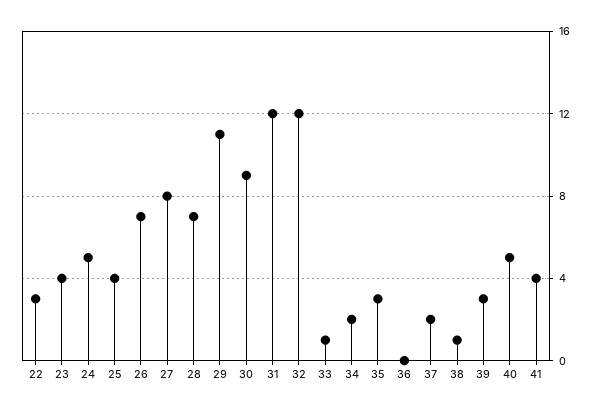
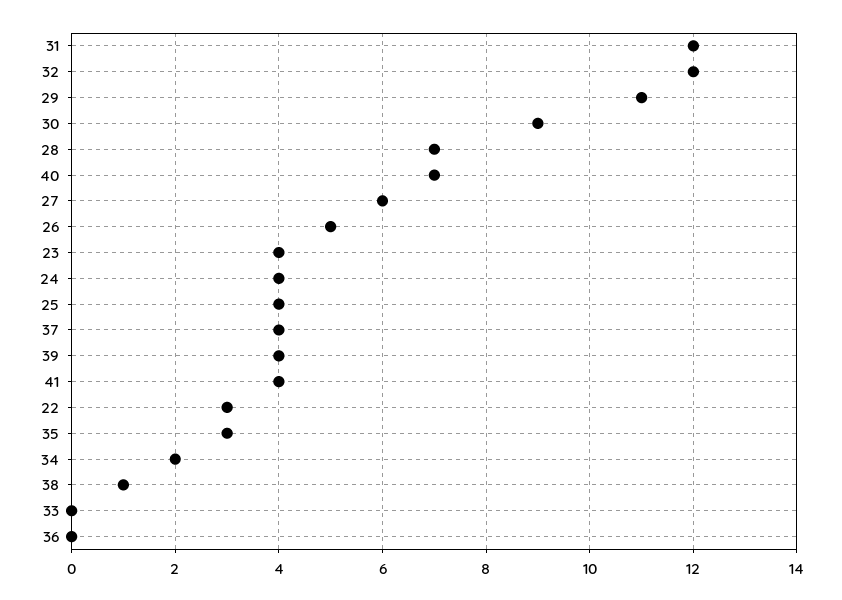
24: 5 -> 4
26: 7 -> 5
27: 8 -> 6
33: 1 -> 0
37: 2 -> 4
39: 3 -> 4
40: 5 -> 7

